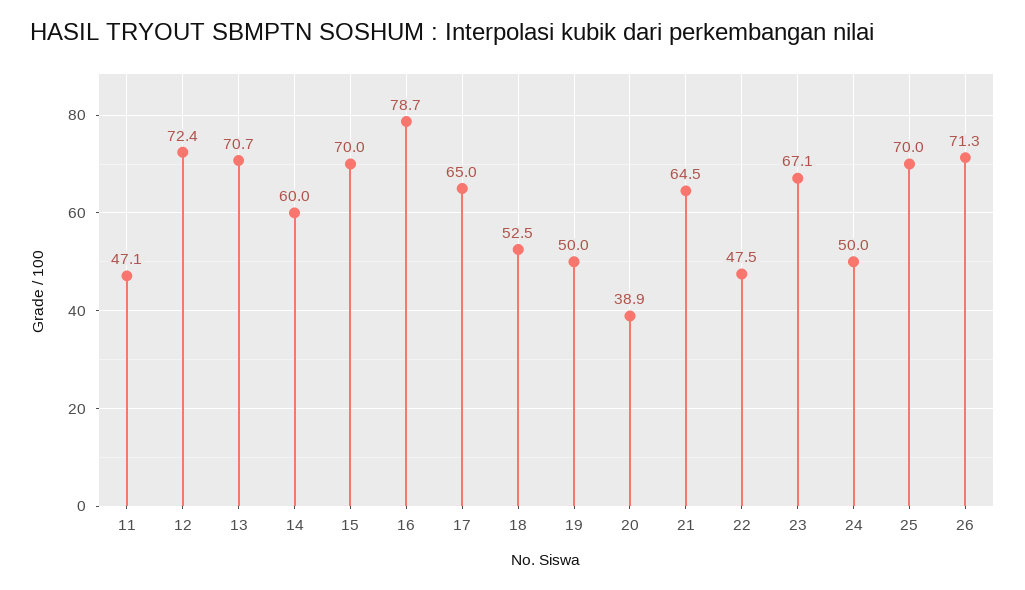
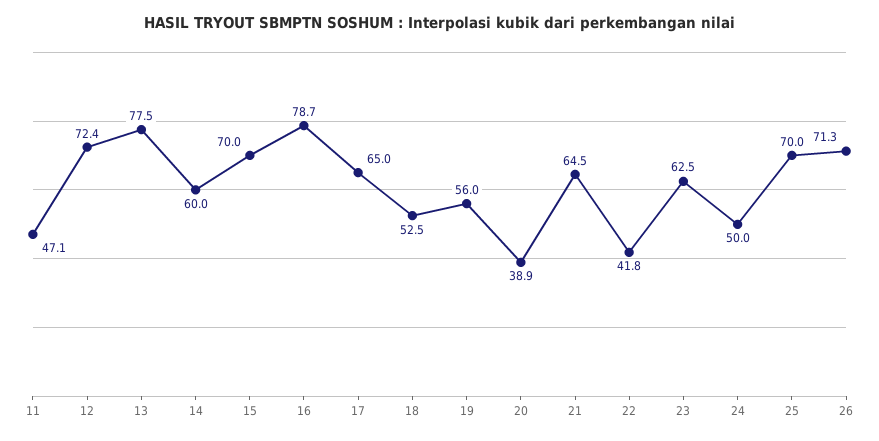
13: 70.7 -> 77.5
19: 50 -> 56
22: 47.5 -> 41.8
23: 67.1 -> 62.5

